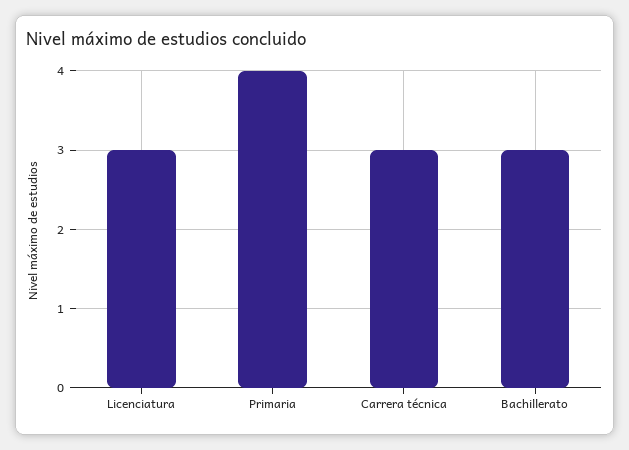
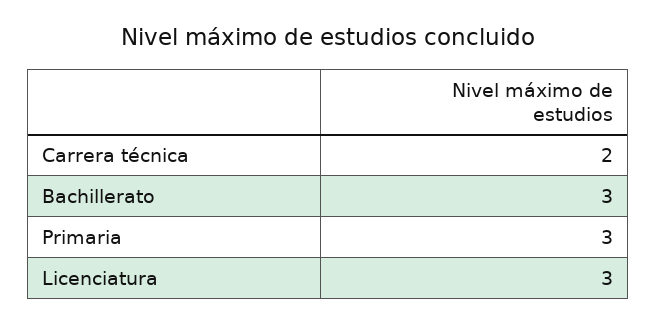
Primaria: 4 -> 3
Carrera técnica: 3 -> 2

